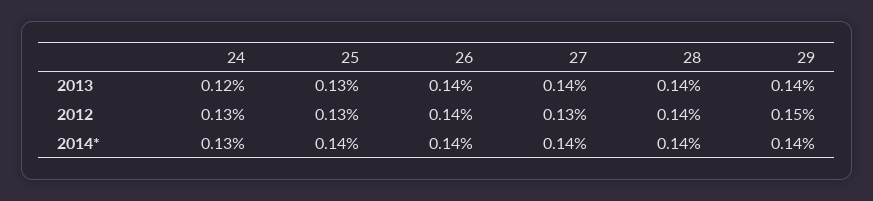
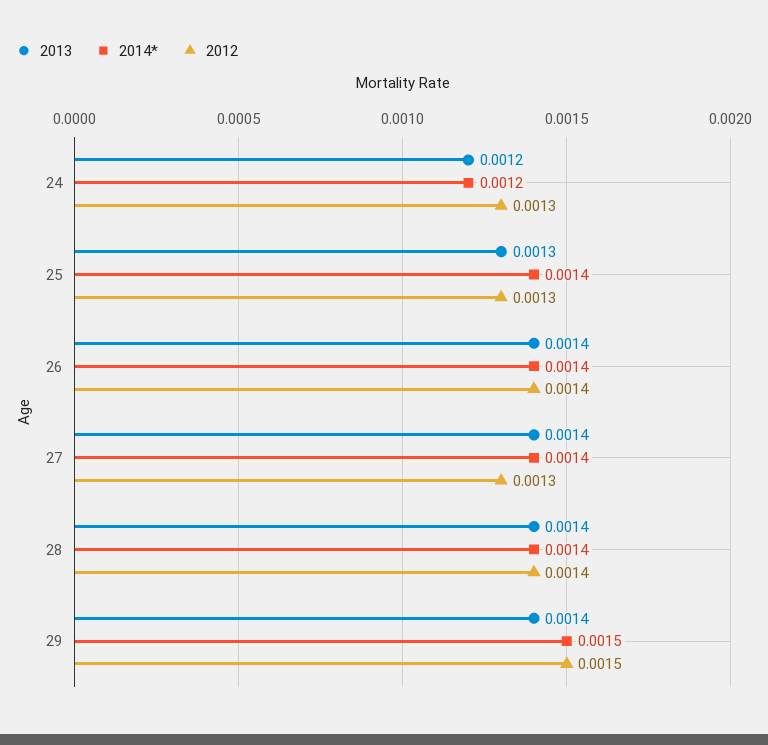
2014*, 24: 0.0013 -> 0.0012
2014*, 29: 0.0014 -> 0.0015

